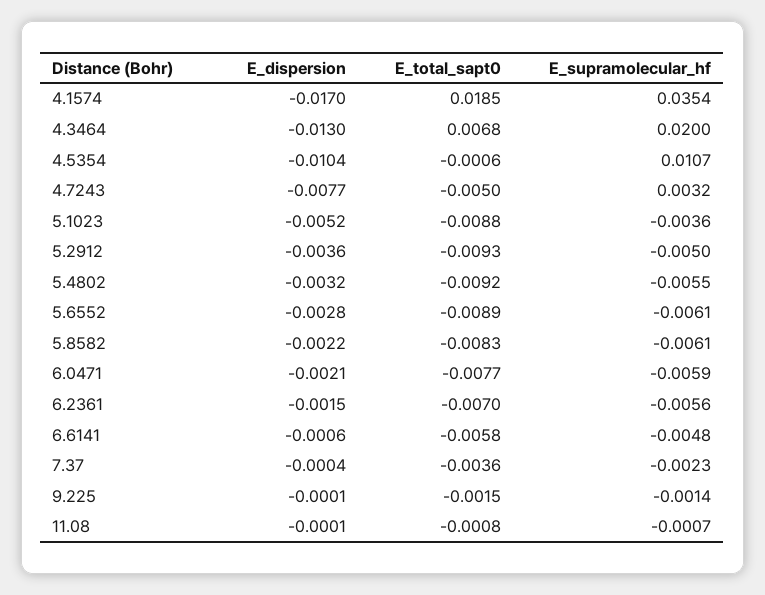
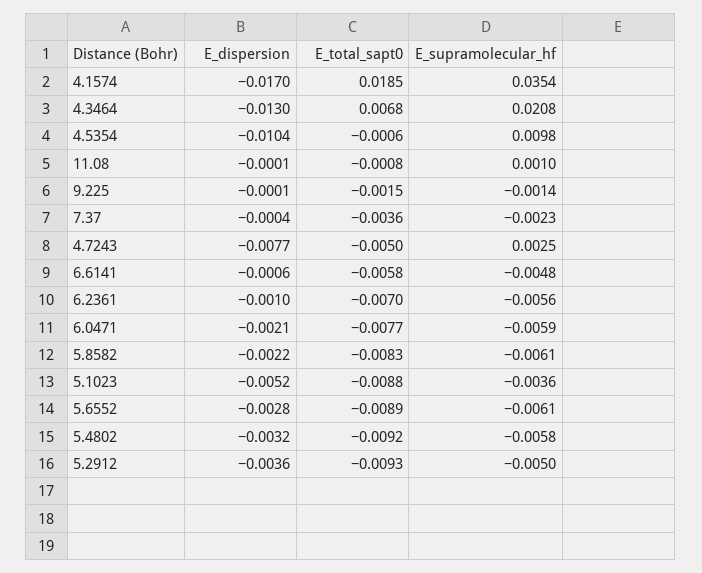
E_supramolecular_hf, 4.3464: 0.02 -> 0.0208
E_supramolecular_hf, 4.5354: 0.0107 -> 0.0098
E_supramolecular_hf, 4.7243: 0.0032 -> 0.0025
E_supramolecular_hf, 5.4802: -0.0055 -> -0.0058
E_dispersion, 6.2361: -0.0015 -> -0.001
E_supramolecular_hf, 11.08: -0.0007 -> 0.001

